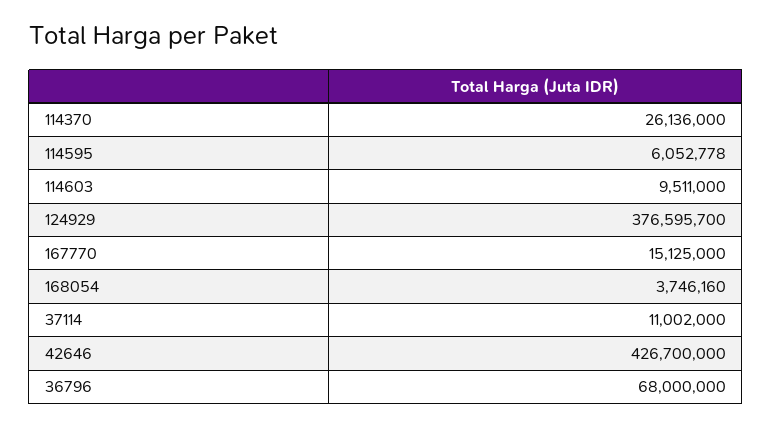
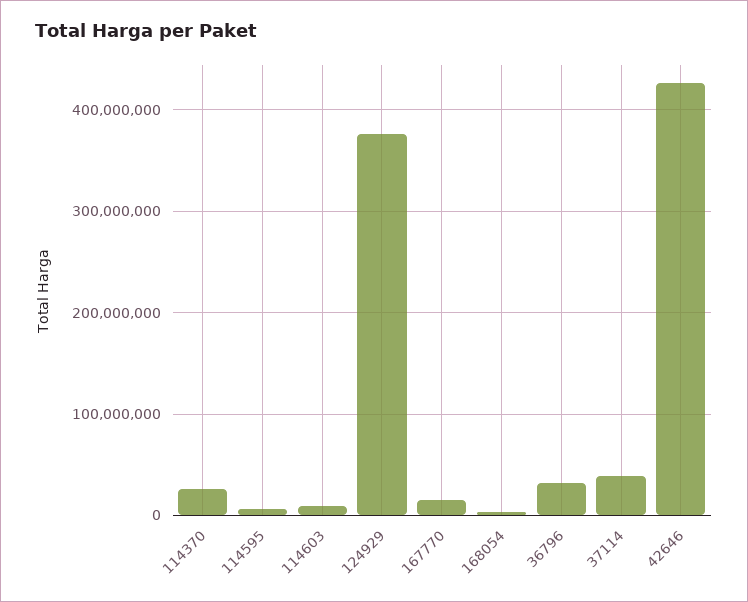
37114: 11002000 -> 40000000
36796: 68000000 -> 30000000

